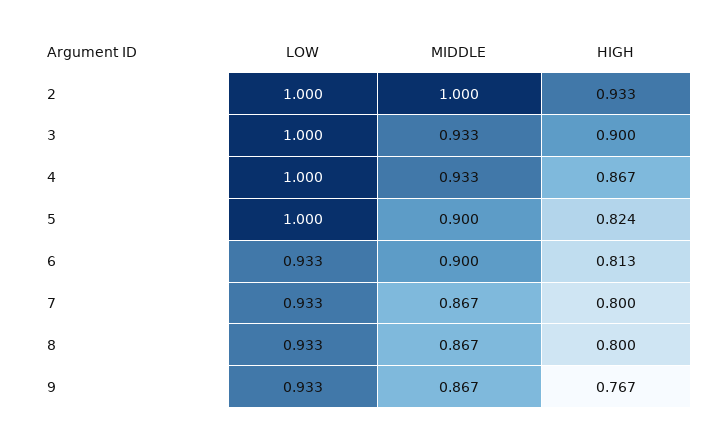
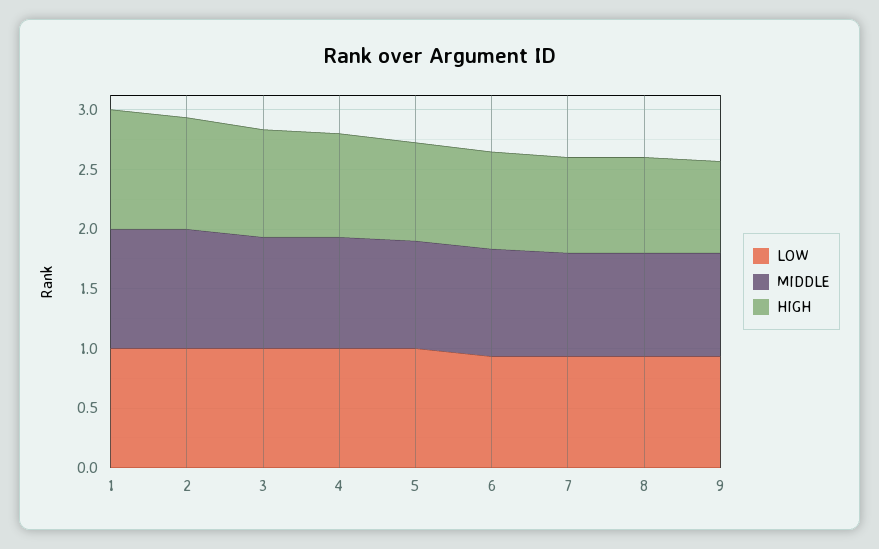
LOW, 1: none -> 1
MIDDLE, 1: none -> 1
HIGH, 1: none -> 1

